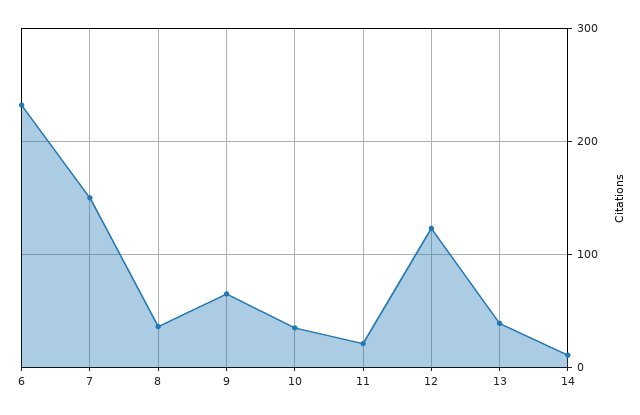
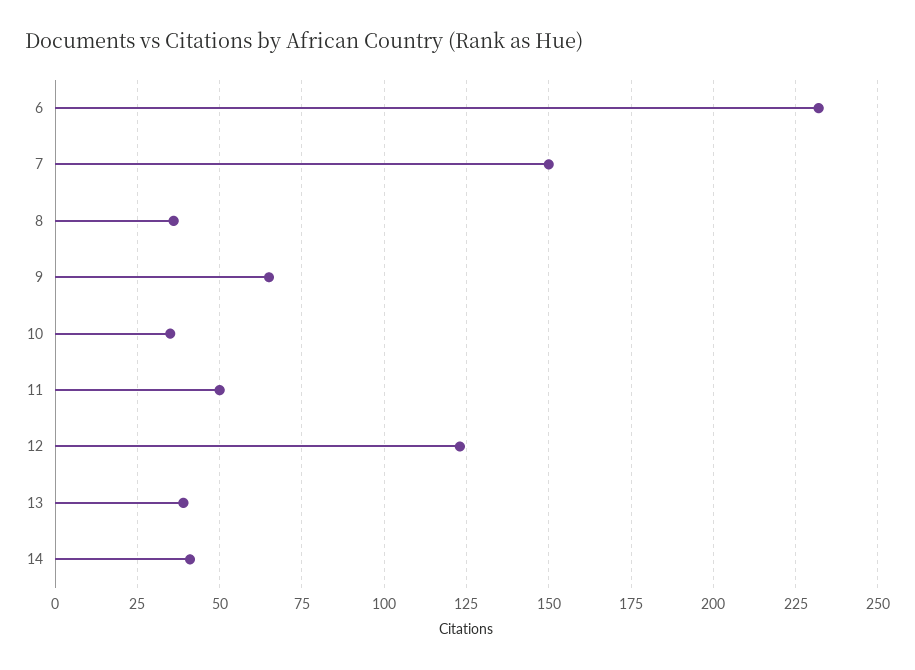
11: 20 -> 50
14: 10 -> 40

